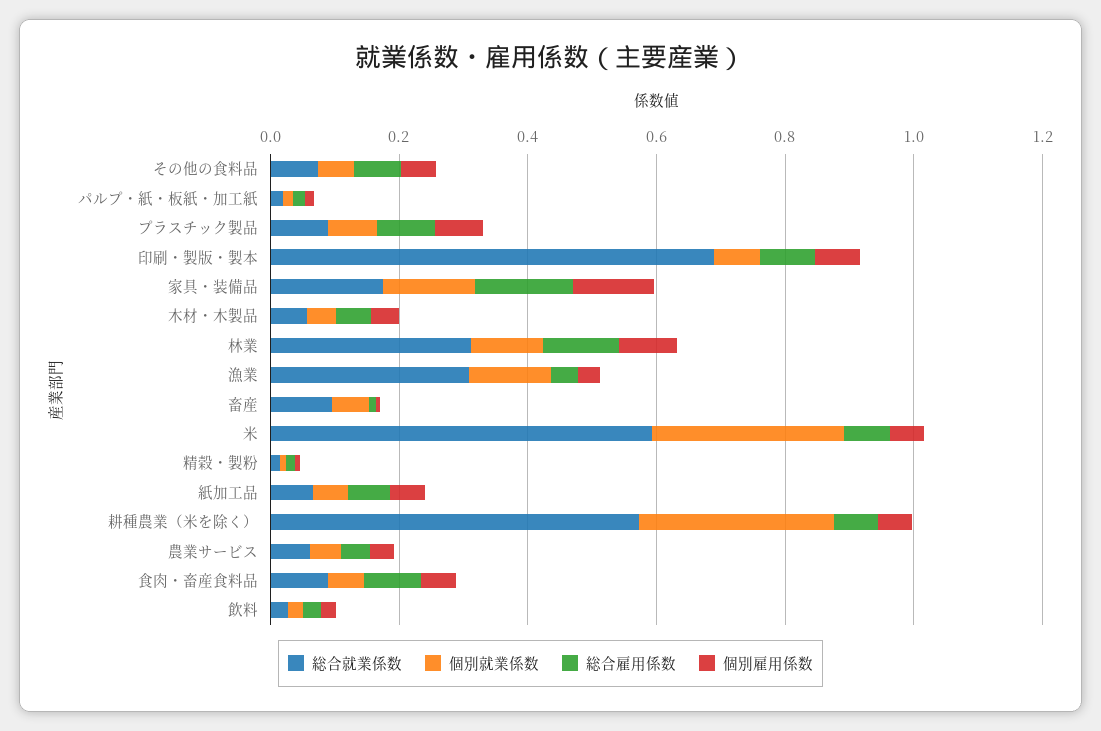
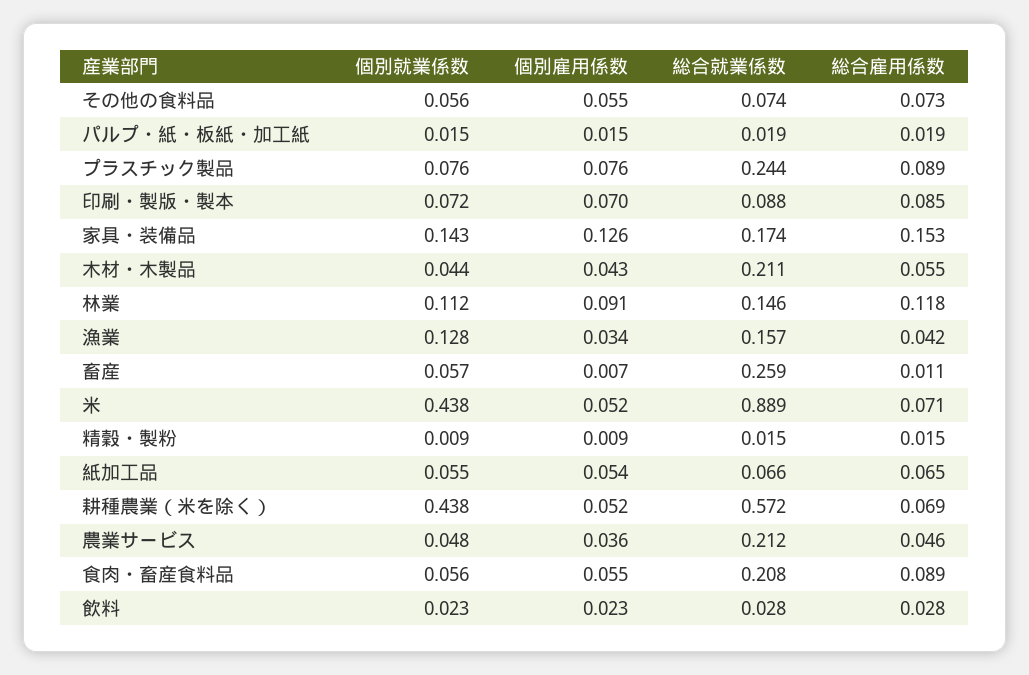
総合就業係数, プラスチック製品: 0.1 -> 0.244
総合就業係数, 印刷・製版・製本: 0.7 -> 0.088
総合就業係数, 木材・木製品: 0.05 -> 0.211
総合就業係数, 林業: 0.3 -> 0.146
総合就業係数, 漁業: 0.3 -> 0.157
総合就業係数, 畜産: 0.1 -> 0.259
総合就業係数, 米: 0.6 -> 0.889
個別就業係数, 米: 0.3 -> 0.438
個別就業係数, 耕種農業（米を除く）: 0.3 -> 0.438
総合就業係数, 農業サービス: 0.05 -> 0.212
総合就業係数, 食肉・畜産食料品: 0.1 -> 0.208

